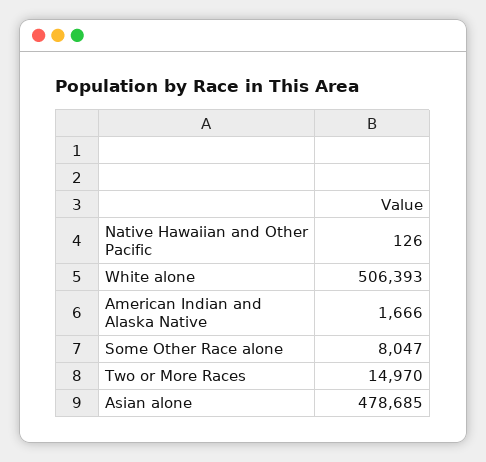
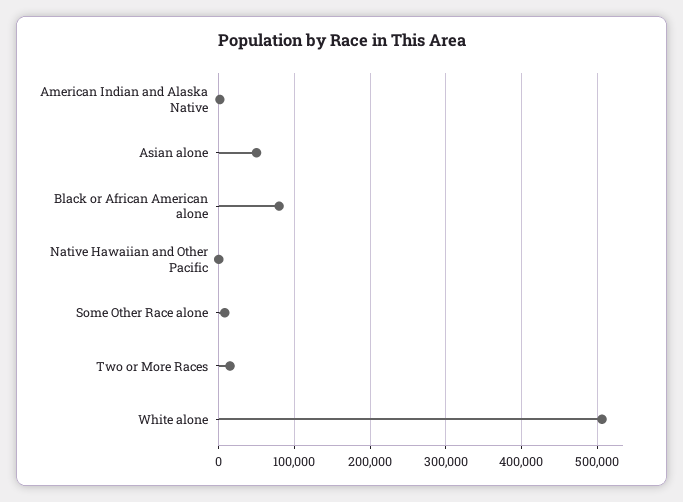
Asian alone: 478685 -> 50000
Black or African American alone: none -> 80000

